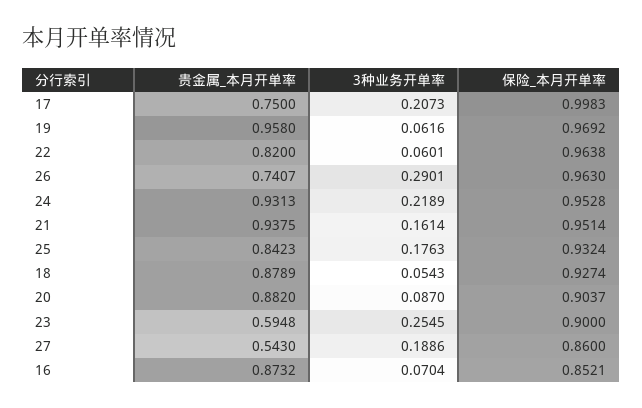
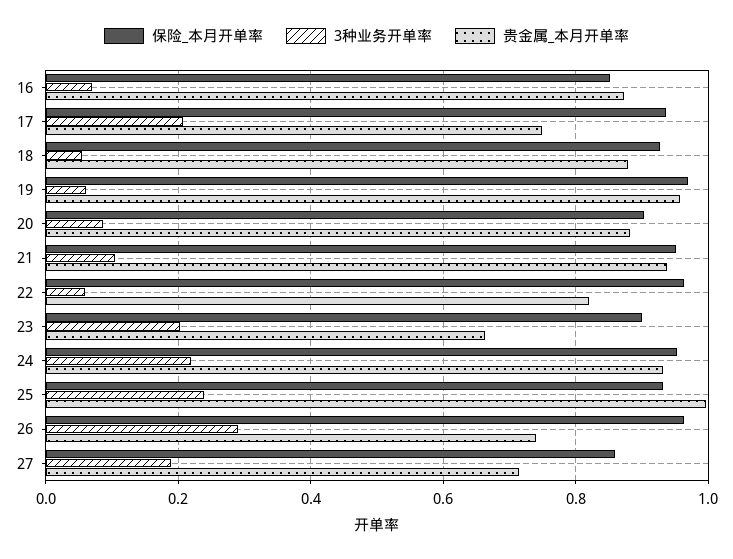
保险_本月开单率, 17: 0.9983 -> 0.94
3种业务开单率, 21: 0.1614 -> 0.1
贵金属_本月开单率, 25: 0.8423 -> 1
3种业务开单率, 25: 0.1763 -> 0.24
贵金属_本月开单率, 23: 0.5948 -> 0.66
3种业务开单率, 23: 0.2545 -> 0.2
贵金属_本月开单率, 27: 0.543 -> 0.72

